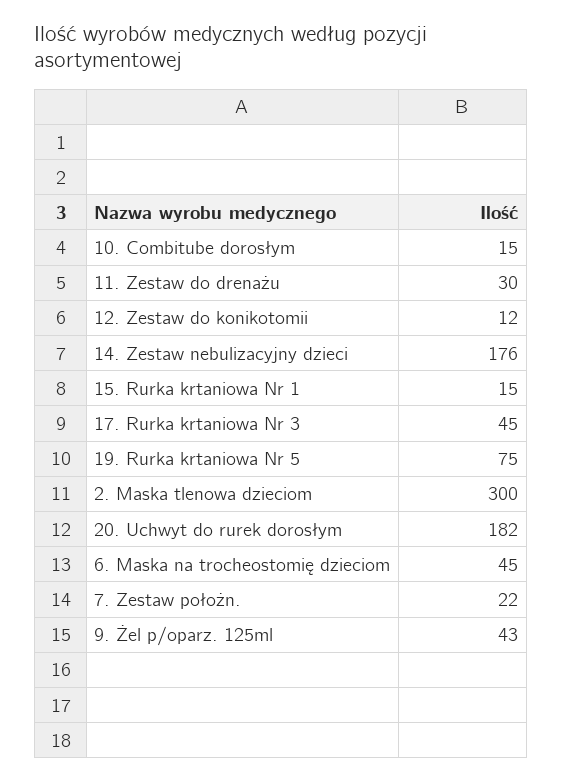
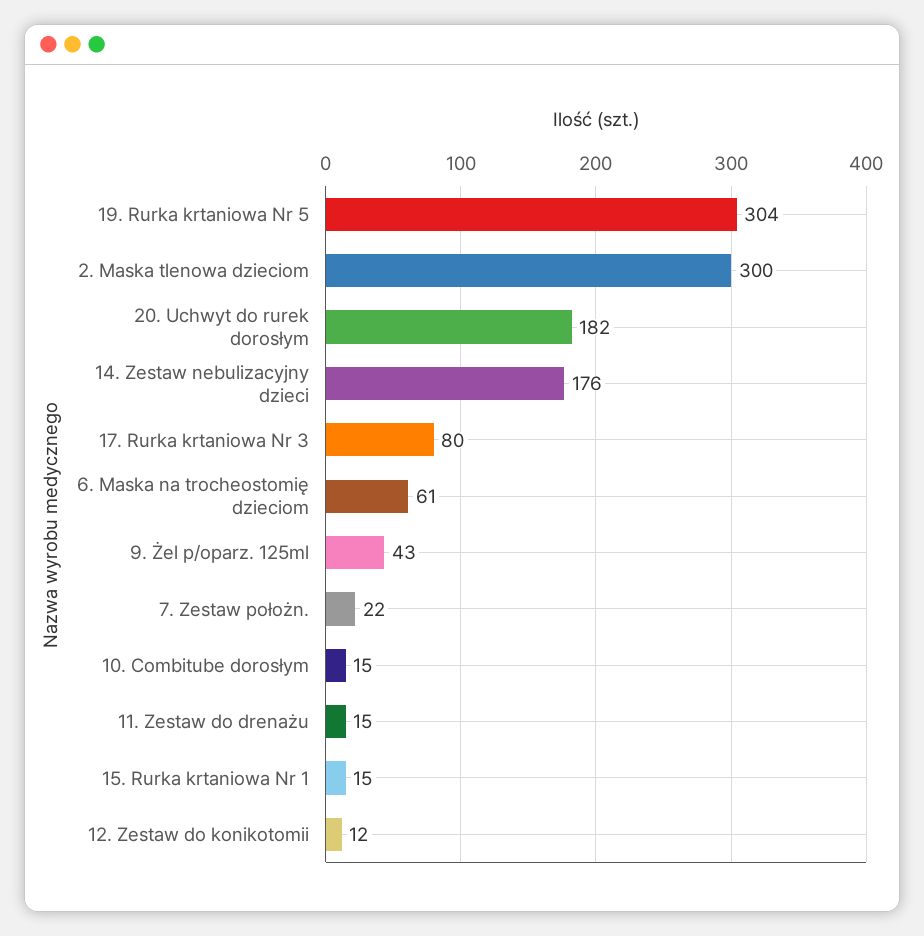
11. Zestaw do drenażu: 30 -> 15
17. Rurka krtaniowa Nr 3: 45 -> 80
19. Rurka krtaniowa Nr 5: 75 -> 304
6. Maska na trocheostomię dzieciom: 45 -> 61

